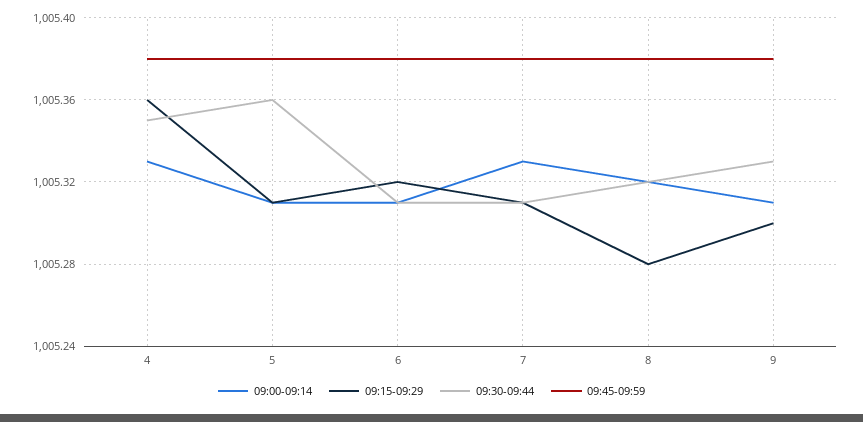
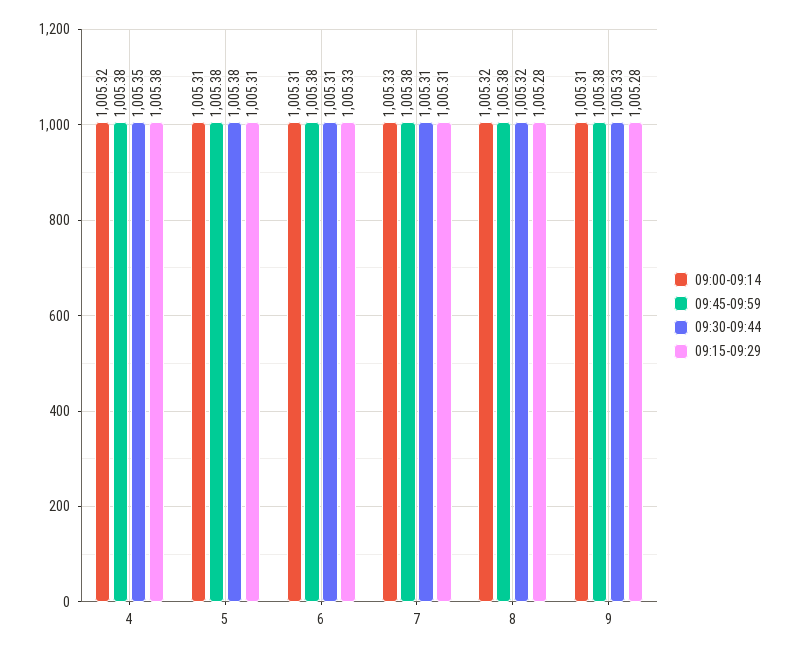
09:00-09:14, 4: 1005.33 -> 1005.32
09:15-09:29, 4: 1005.36 -> 1005.38
09:30-09:44, 5: 1005.36 -> 1005.38
09:15-09:29, 6: 1005.32 -> 1005.33
09:15-09:29, 9: 1005.3 -> 1005.28

